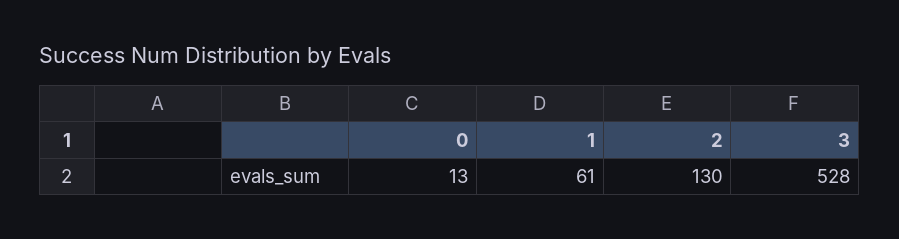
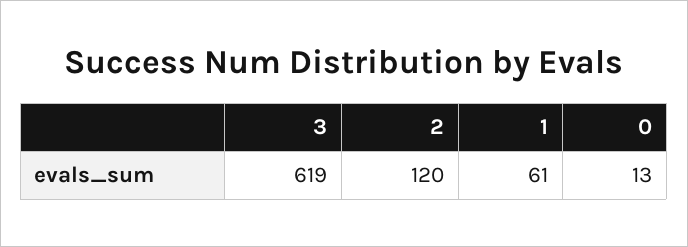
2: 130 -> 120
3: 528 -> 619

